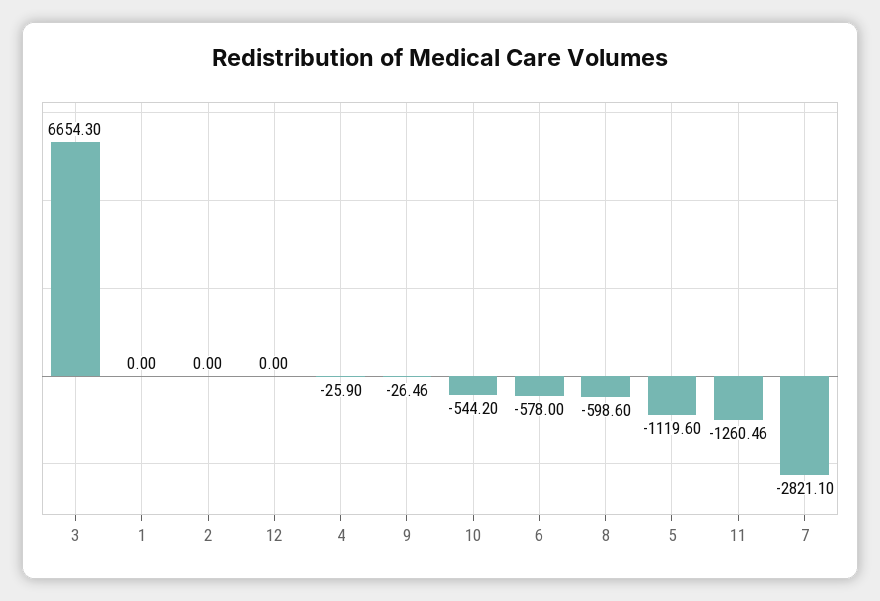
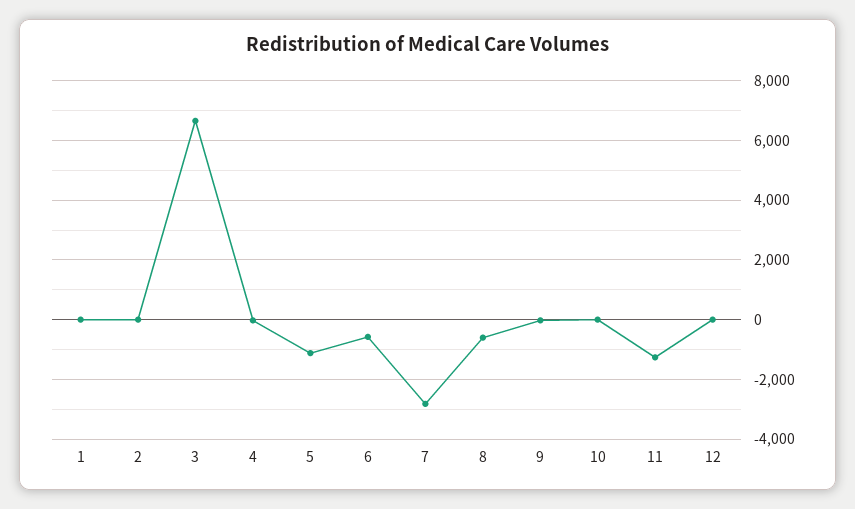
10: -544.2 -> 0

